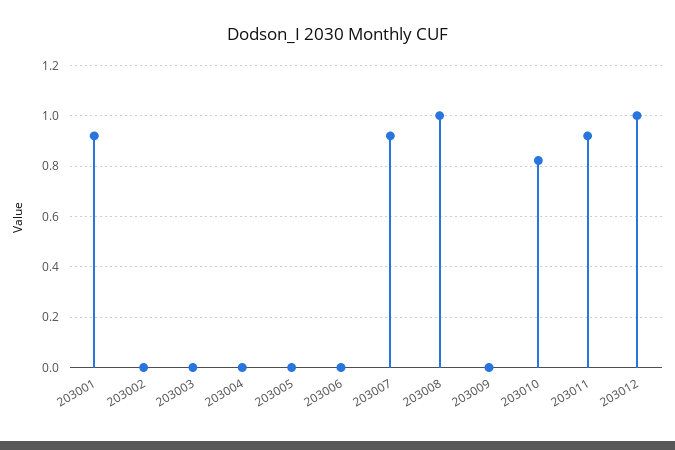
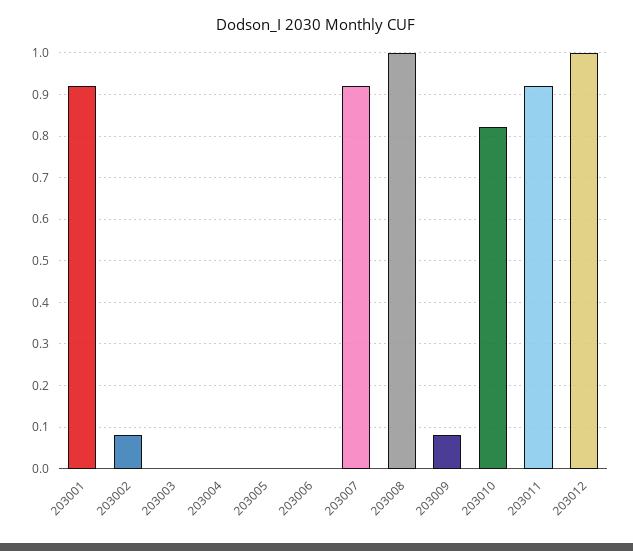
203002: 0 -> 0.08
203009: 0 -> 0.08

